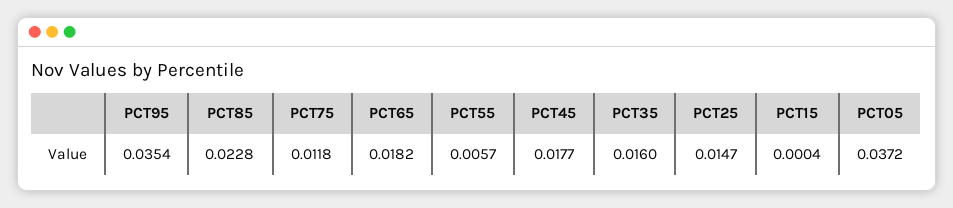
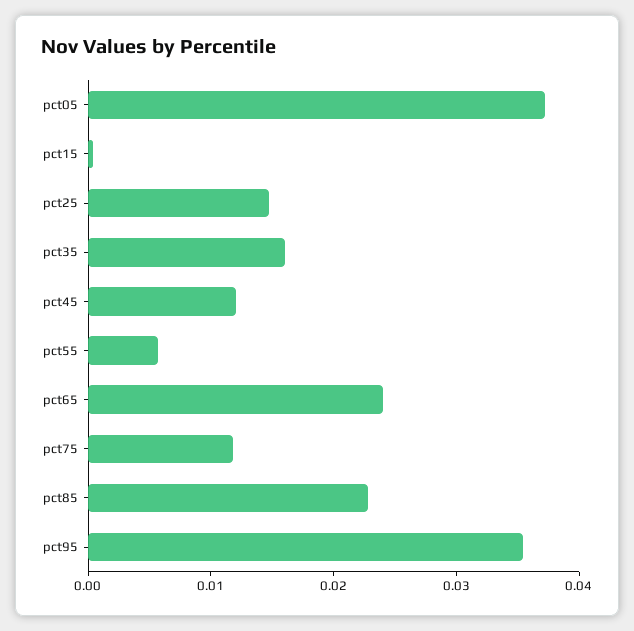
PCT65: 0.0182 -> 0.024
PCT45: 0.0177 -> 0.012

